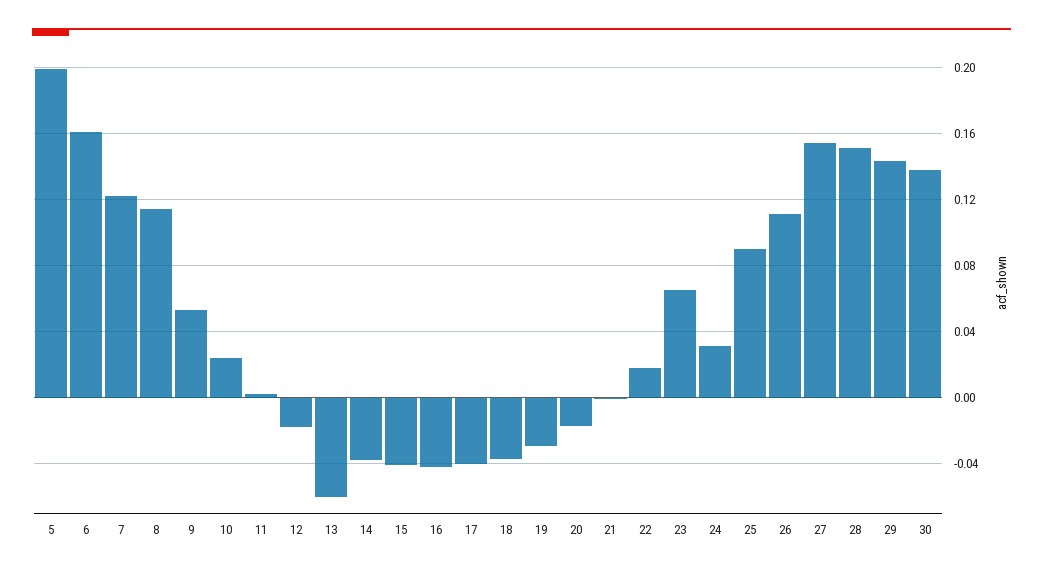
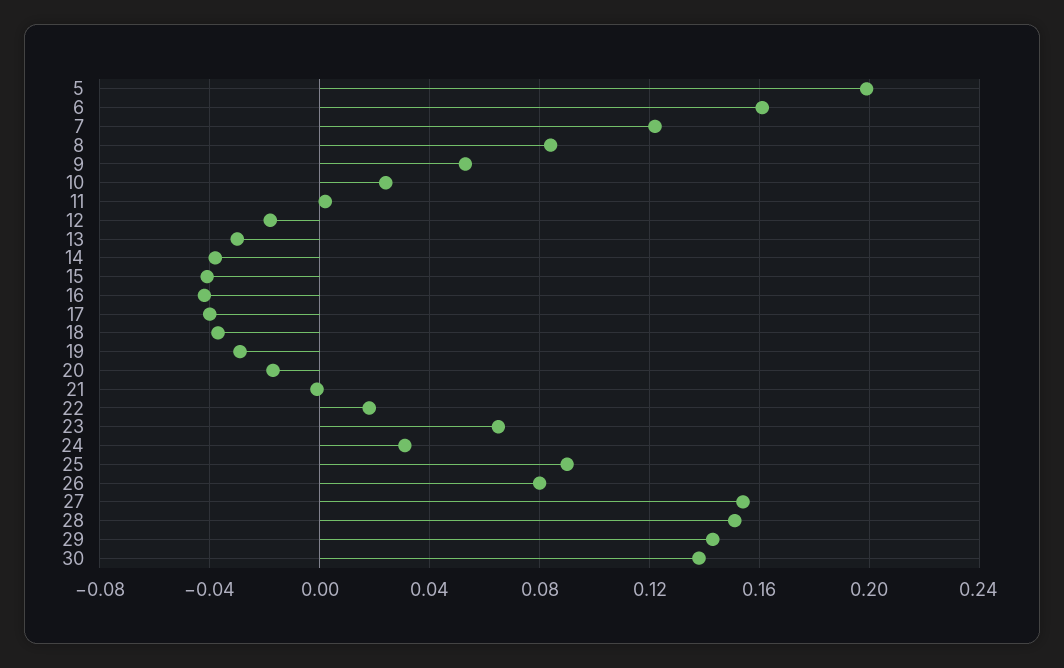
8: 0.115 -> 0.085
13: -0.06 -> -0.03
26: 0.11 -> 0.08

